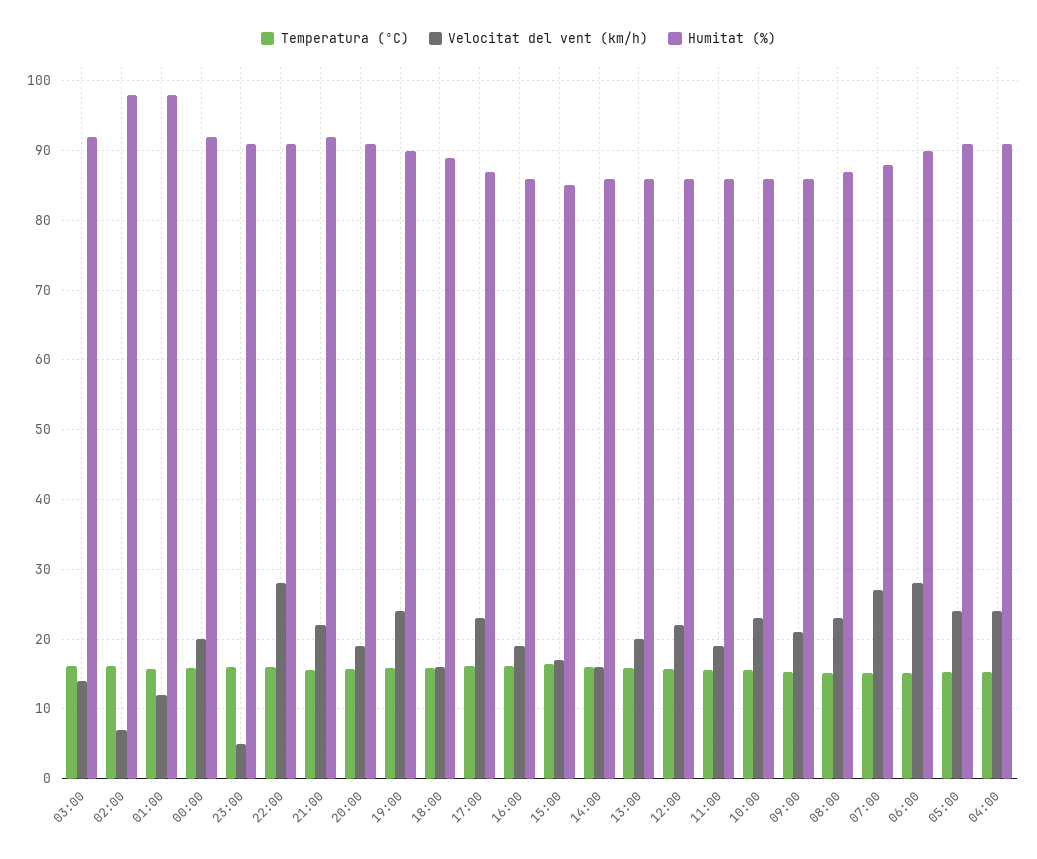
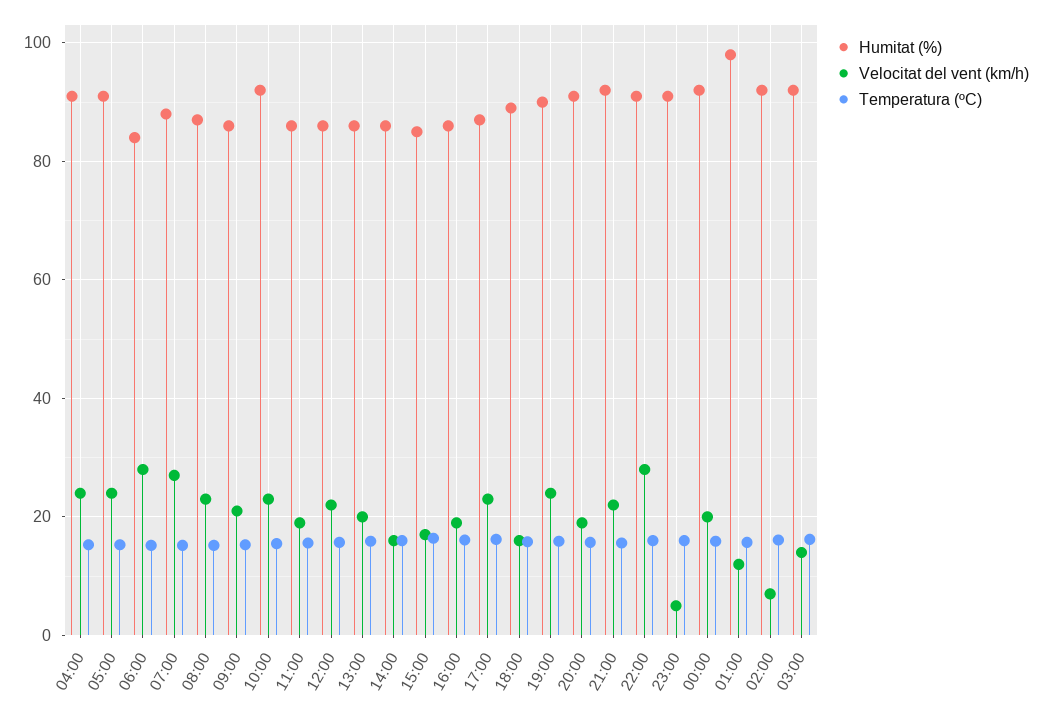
Humitat (%), 02:00: 98 -> 92
Humitat (%), 10:00: 86 -> 92
Humitat (%), 06:00: 90 -> 84

